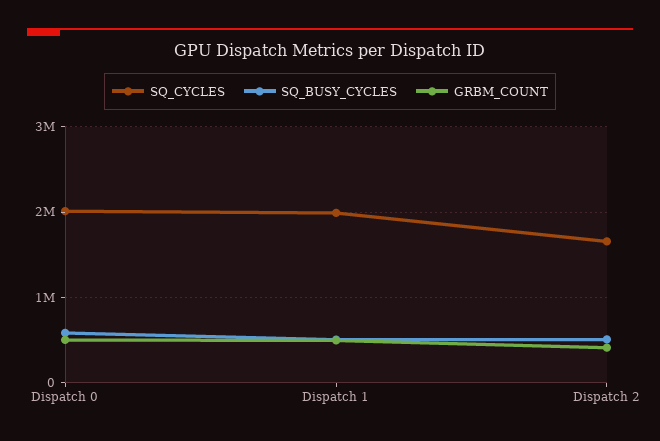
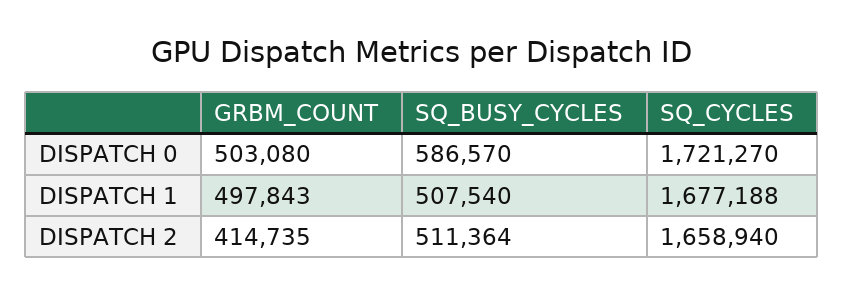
SQ_CYCLES, Dispatch 0: 2000000 -> 1721270
SQ_CYCLES, Dispatch 1: 2000000 -> 1677188

